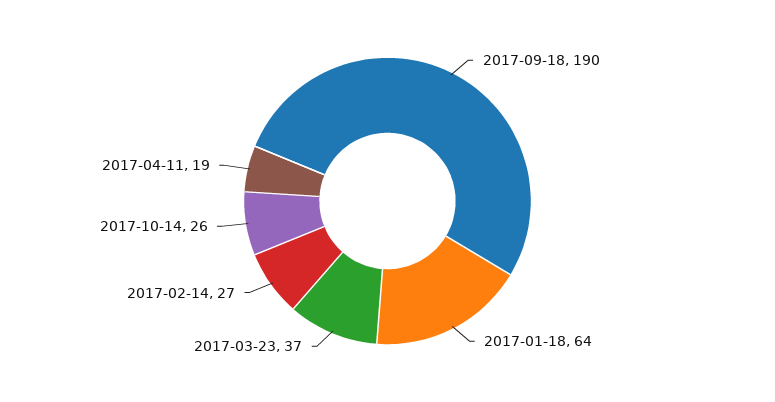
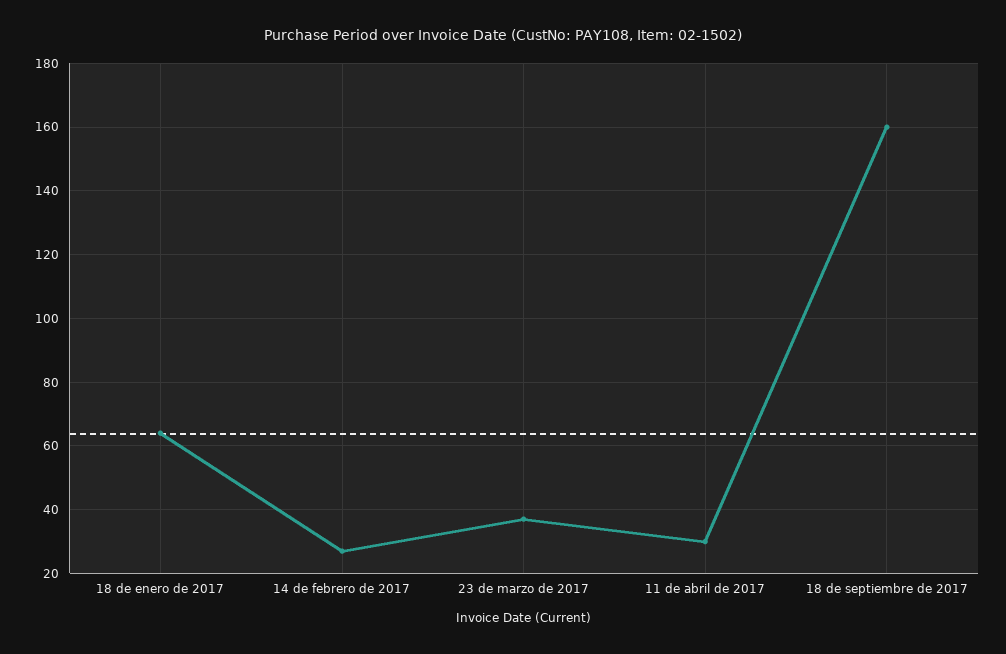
2017-09-18: 190 -> 160
2017-10-14: 26 -> none
2017-04-11: 19 -> 30

